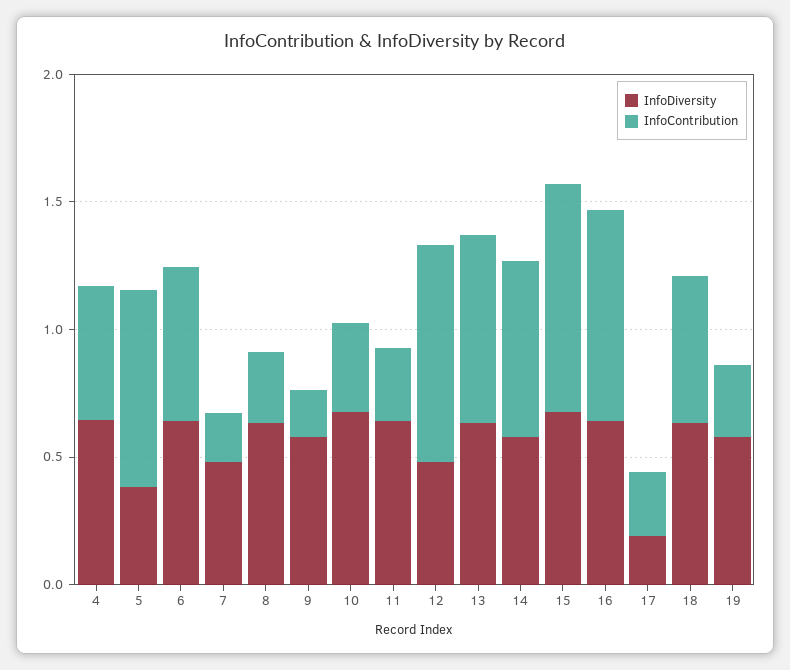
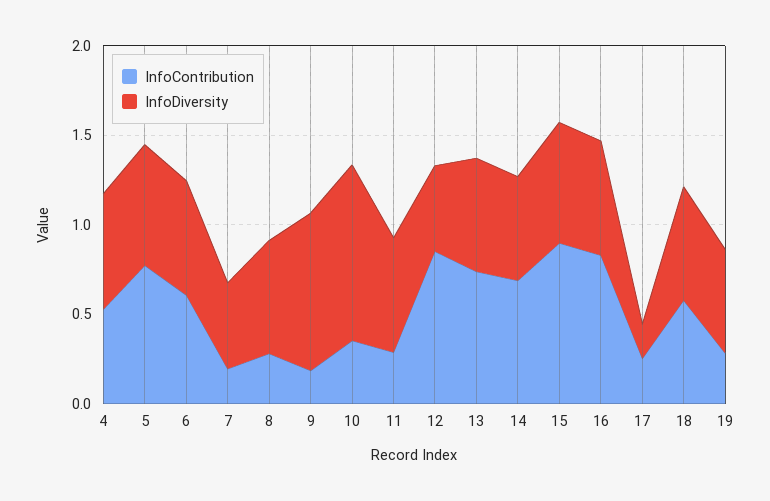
InfoDiversity, 5: 0.4 -> 0.7
InfoDiversity, 9: 0.6 -> 0.9
InfoDiversity, 10: 0.7 -> 1

